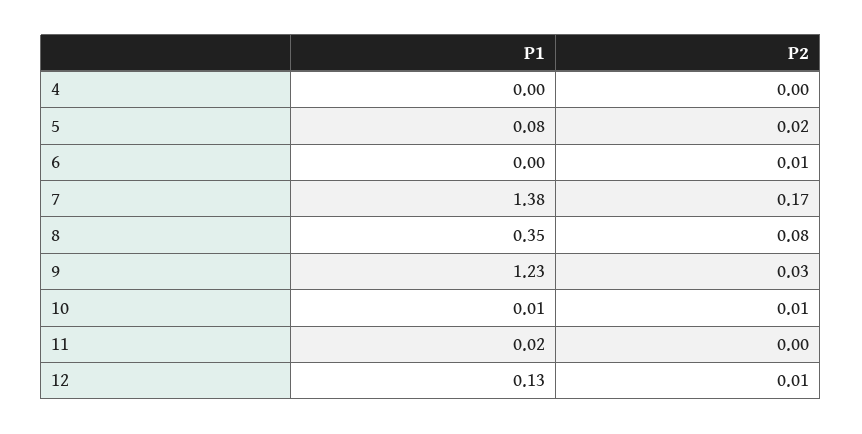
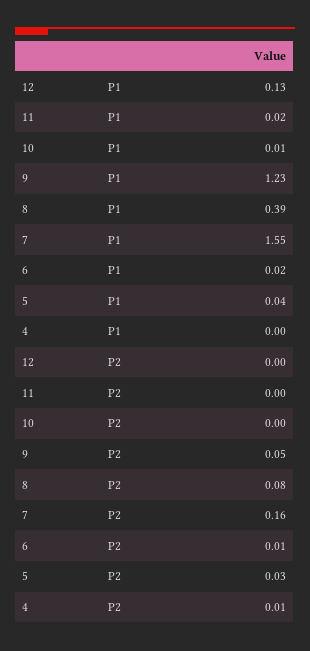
P2, 4: 0 -> 0.01
P1, 5: 0.08 -> 0.04
P2, 5: 0.02 -> 0.03
P1, 6: 0 -> 0.02
P1, 7: 1.38 -> 1.55
P2, 7: 0.17 -> 0.16
P1, 8: 0.35 -> 0.39
P2, 9: 0.03 -> 0.05
P2, 10: 0.01 -> 0
P2, 12: 0.01 -> 0

